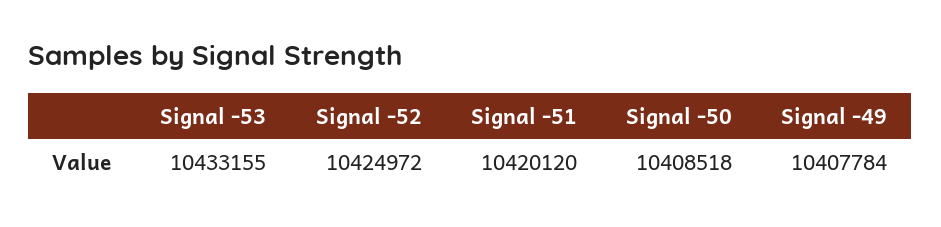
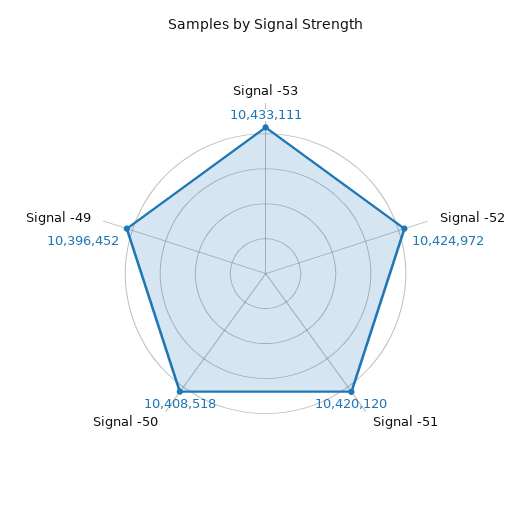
Signal -53: 10433155 -> 10433111
Signal -49: 10407784 -> 10396452

